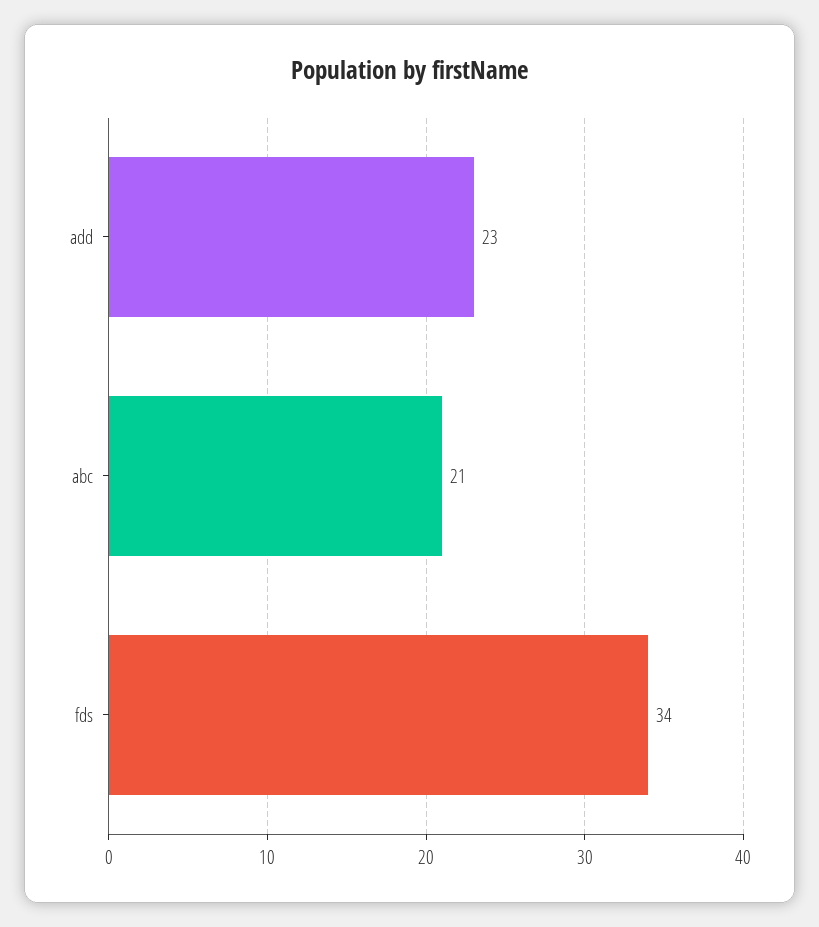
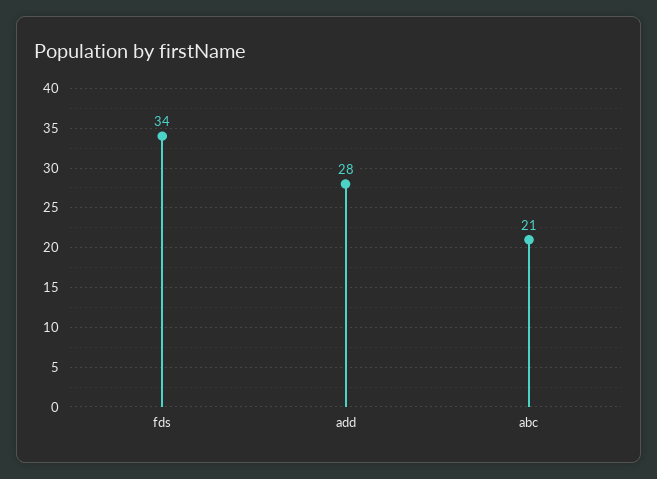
add: 23 -> 28

